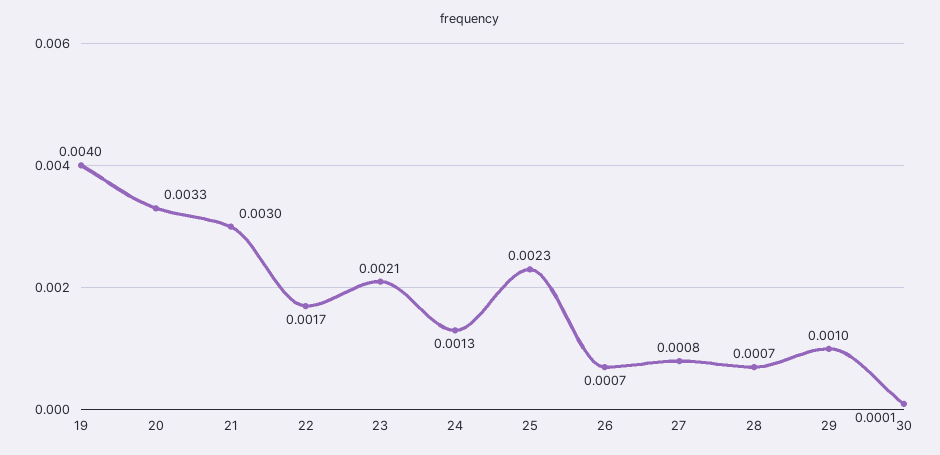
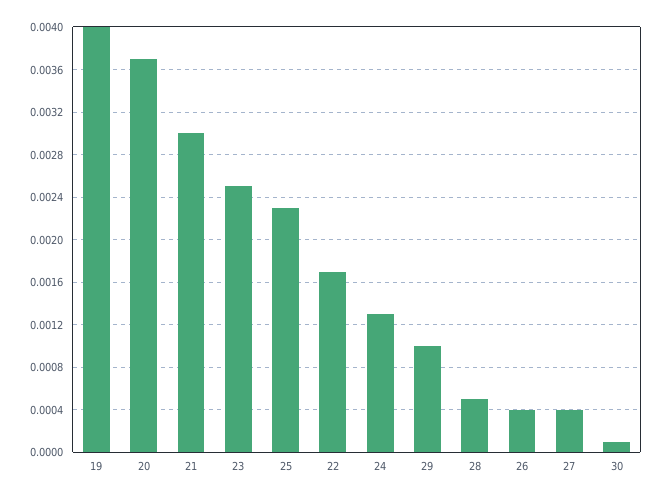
20: 0.0033 -> 0.0037
23: 0.0021 -> 0.0025
26: 0.0007 -> 0.0004
27: 0.0008 -> 0.0004
28: 0.0007 -> 0.0005

